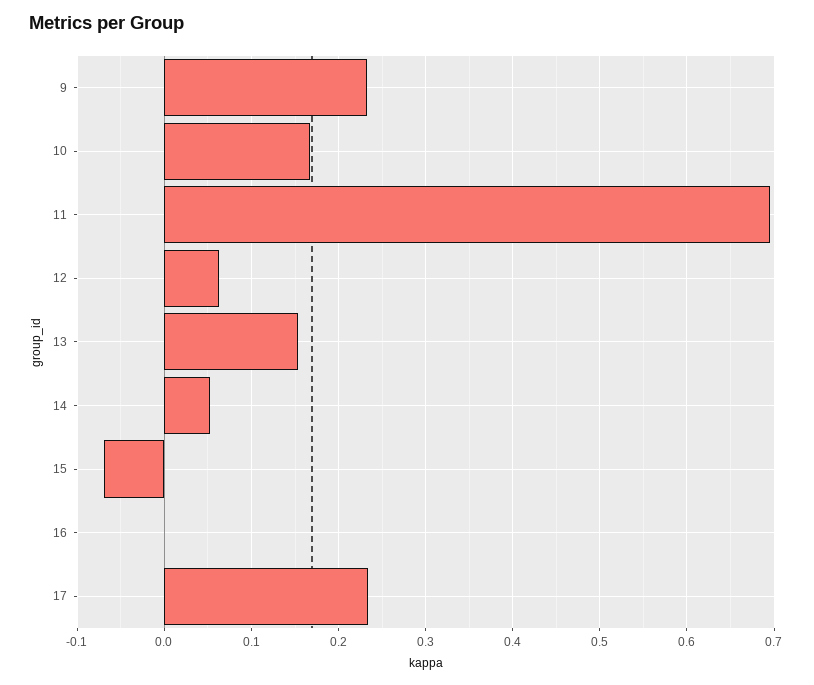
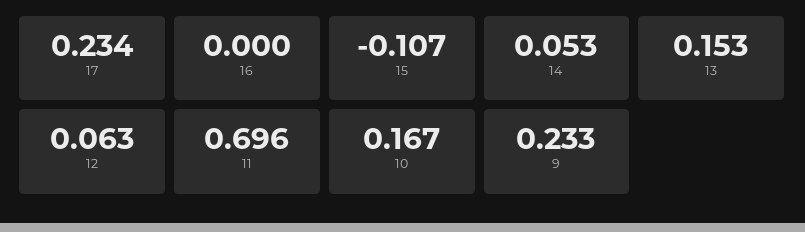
15: -0.07 -> -0.107

